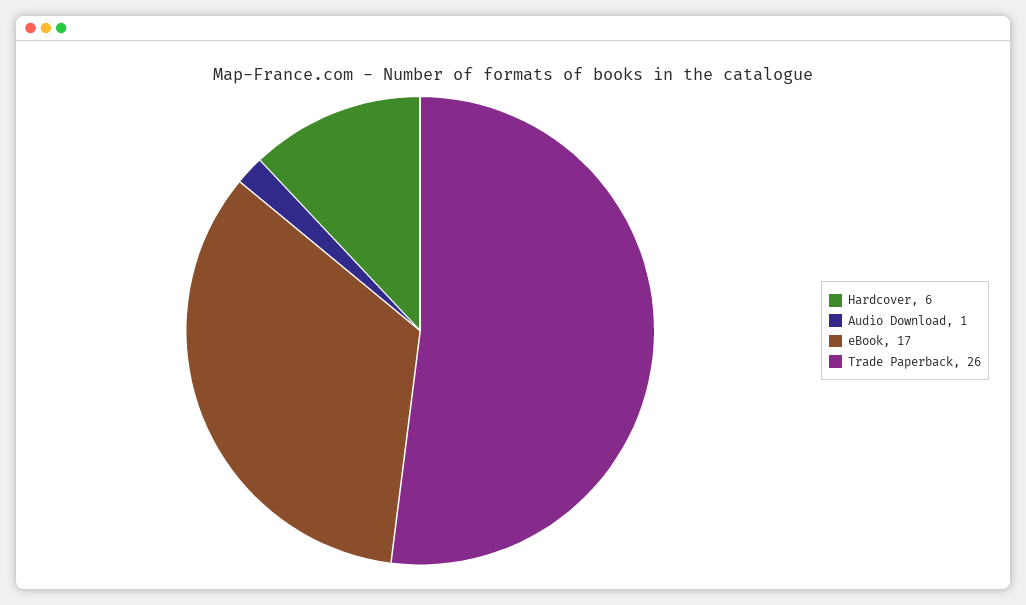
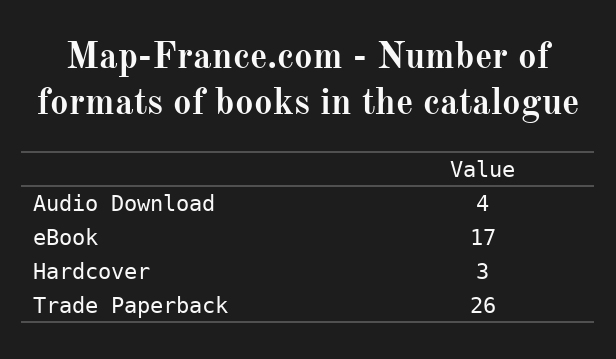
Hardcover: 6 -> 3
Audio Download: 1 -> 4

